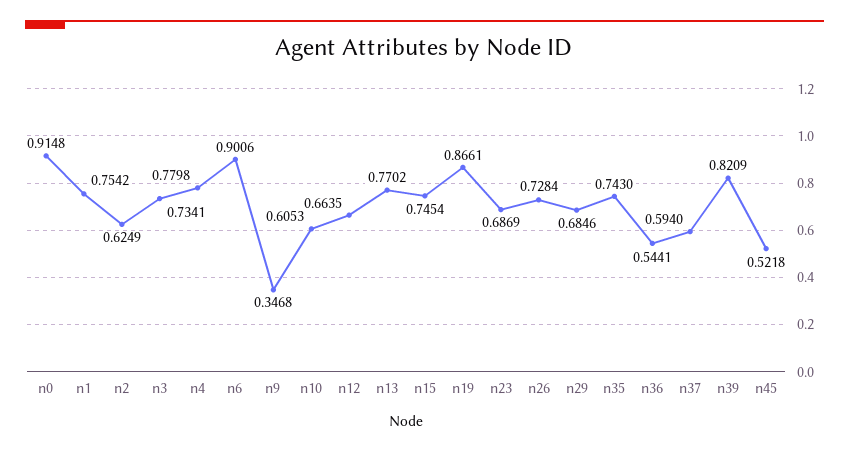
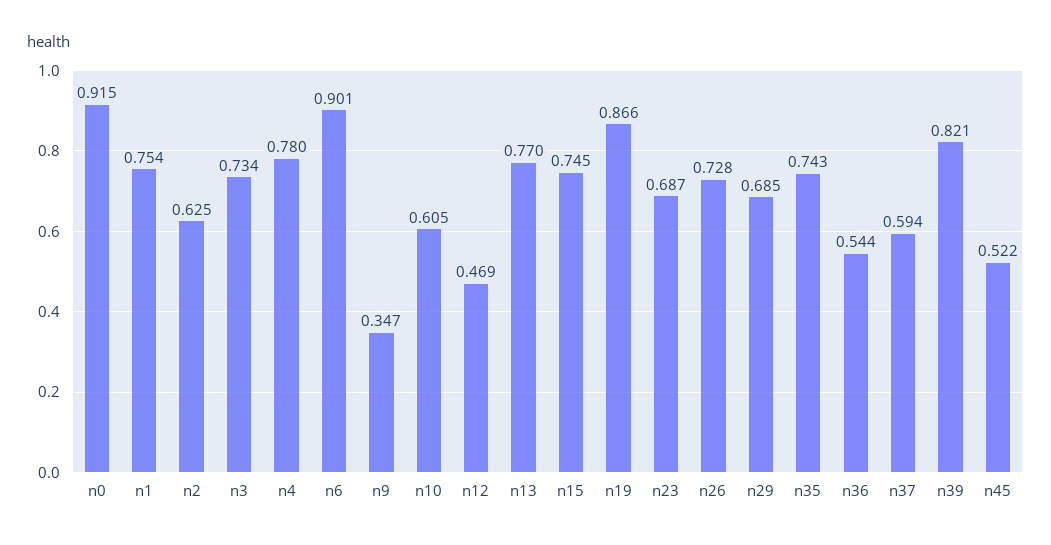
n12: 0.6635 -> 0.469

